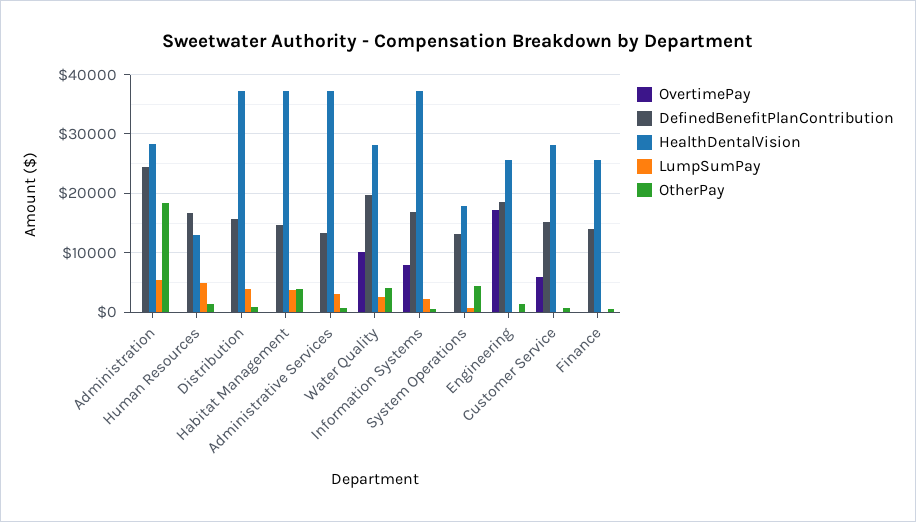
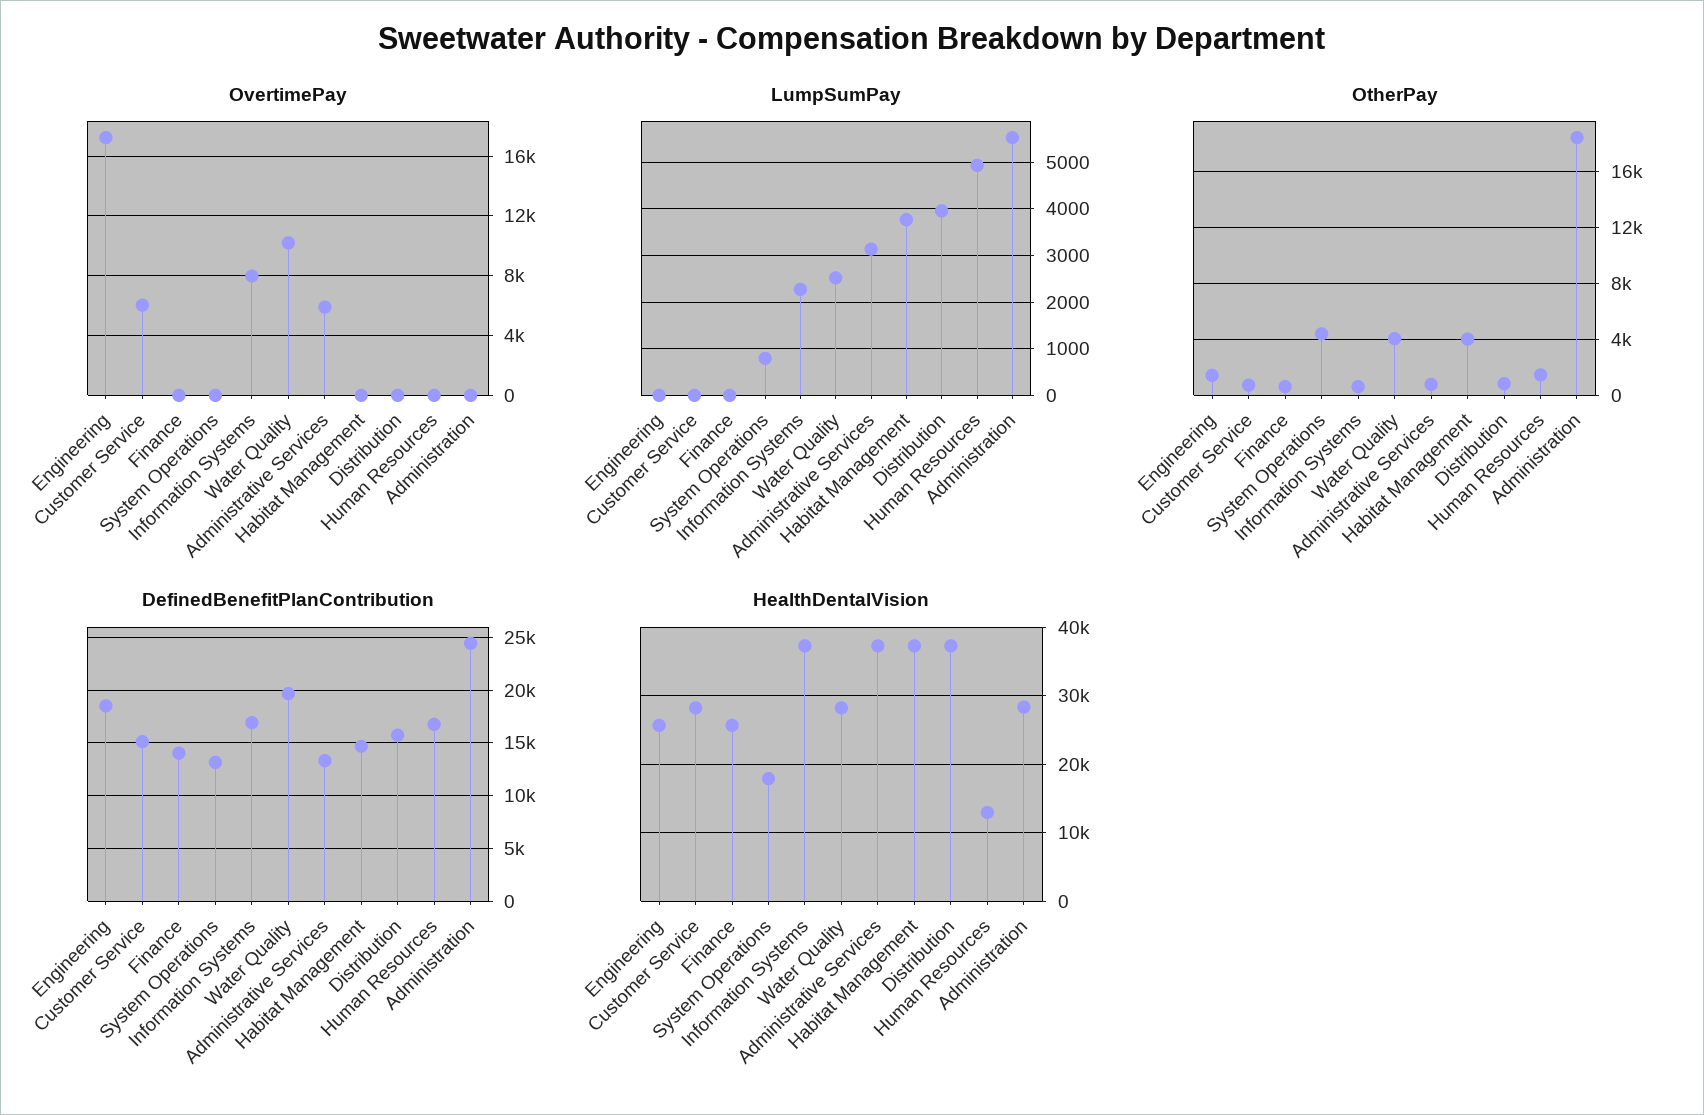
OvertimePay, Administrative Services: 0 -> 6000

